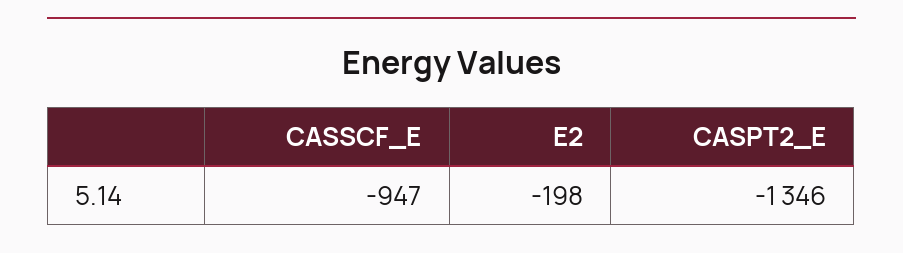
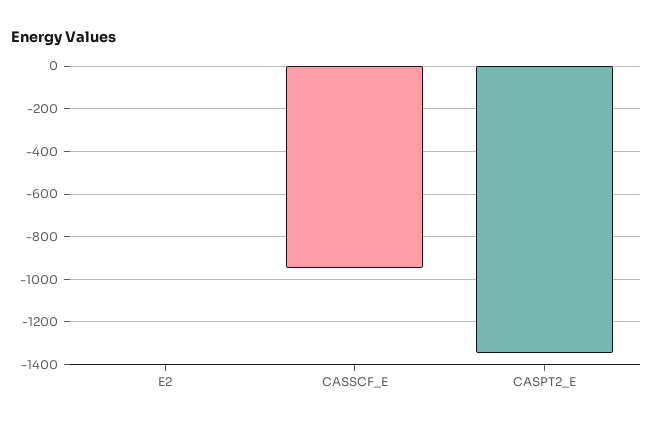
E2: -198 -> 0

